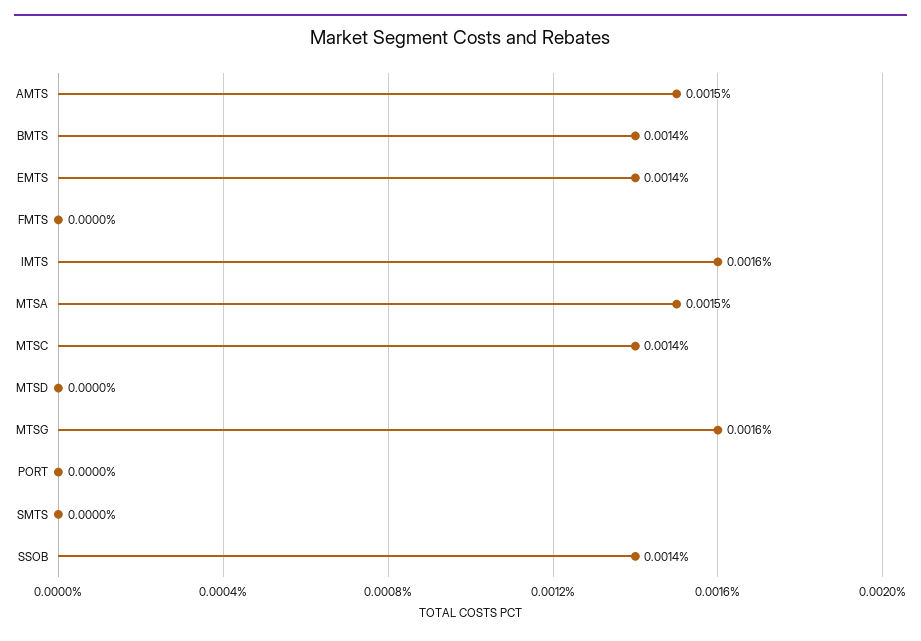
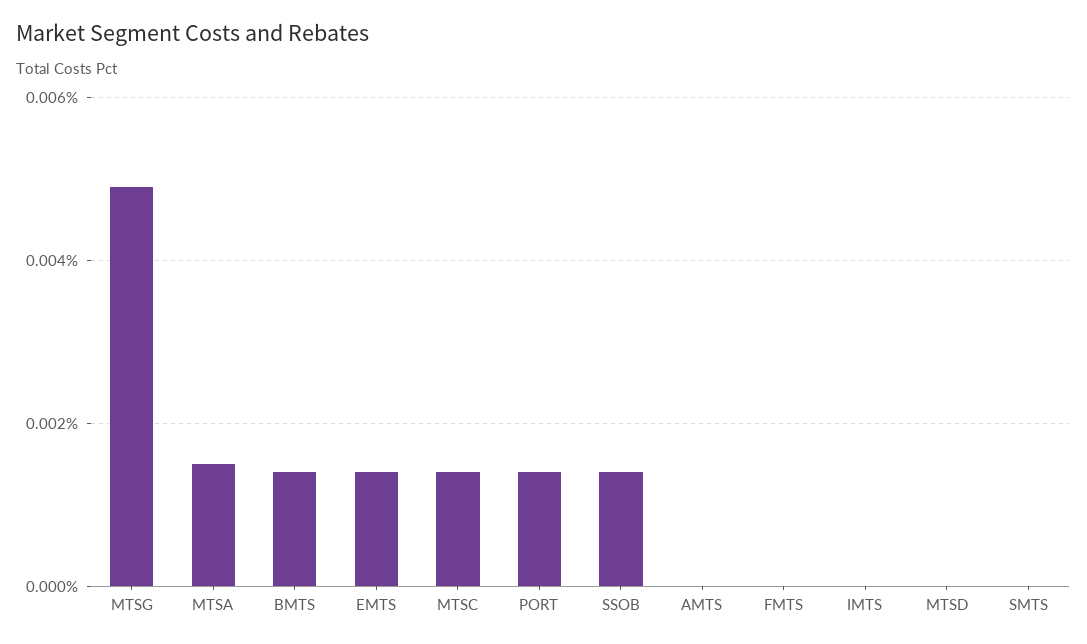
AMTS: 0.0015 -> 0
IMTS: 0.0016 -> 0
MTSG: 0.0016 -> 0.005
PORT: 0 -> 0.0015

